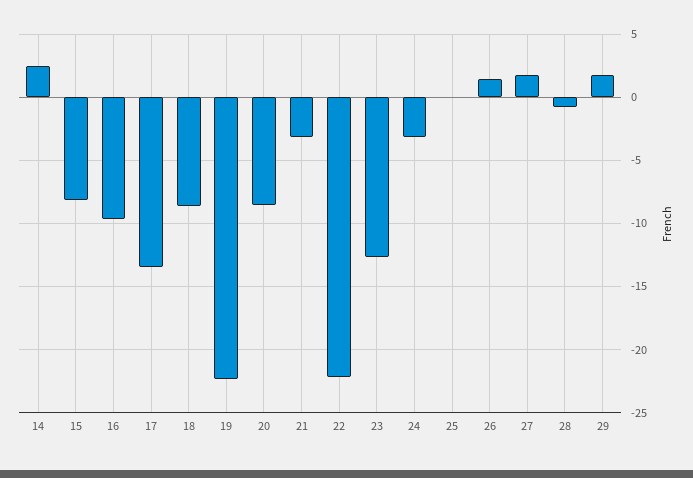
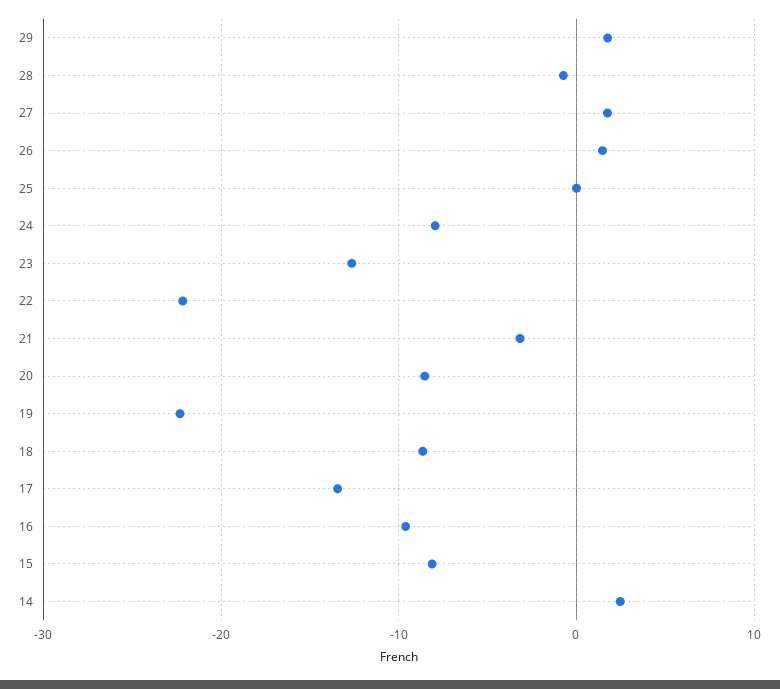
24: -3 -> -8

